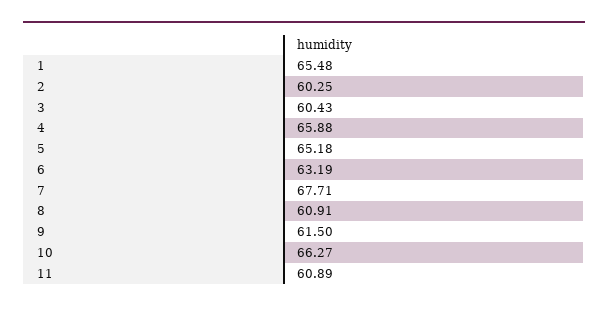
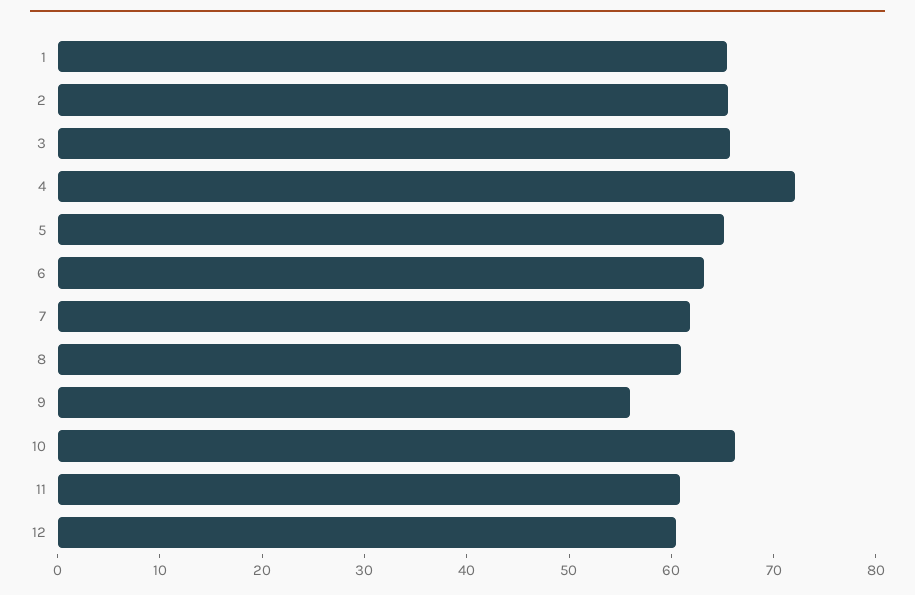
2: 60.25 -> 66
3: 60.43 -> 66
4: 65.88 -> 72
7: 67.71 -> 62
9: 61.5 -> 56
12: none -> 60

